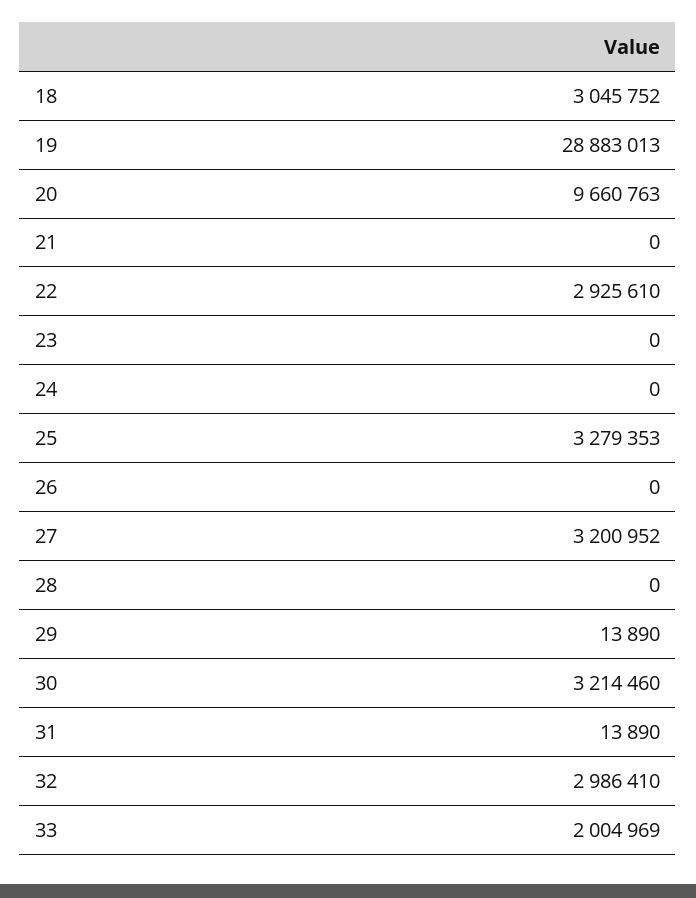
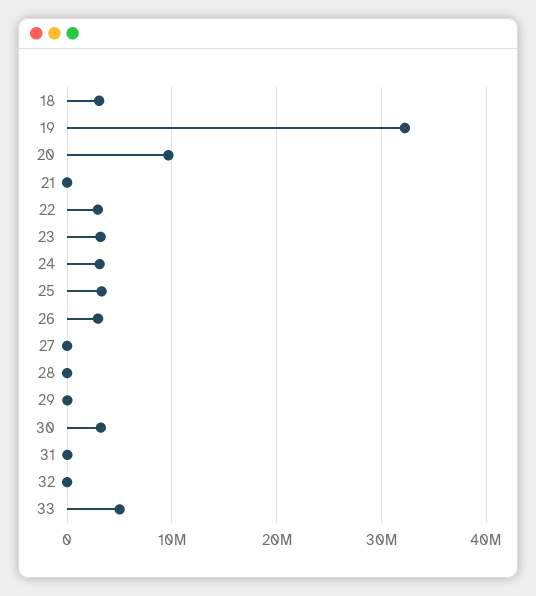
19: 28883013 -> 32000000
23: 0 -> 3000000
24: 0 -> 3000000
26: 0 -> 3000000
27: 3200952 -> 0
32: 2986410 -> 0
33: 2004969 -> 5000000

